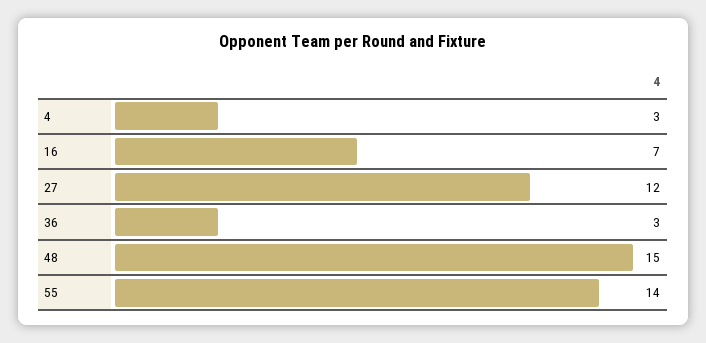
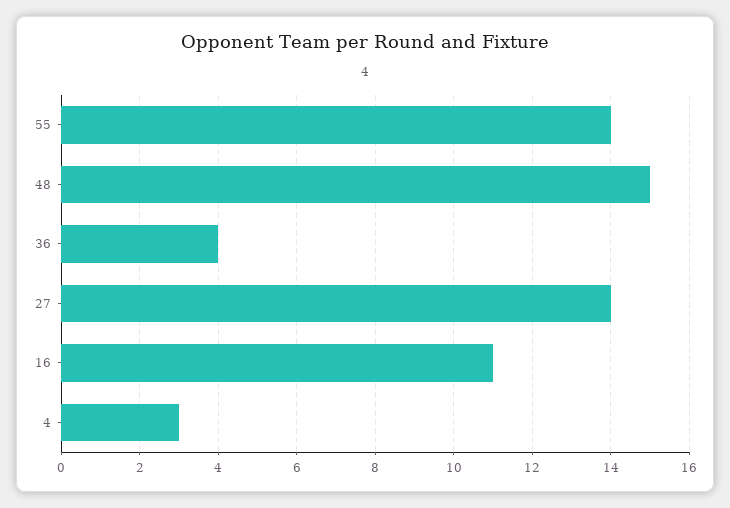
16: 7 -> 11
27: 12 -> 14
36: 3 -> 4

